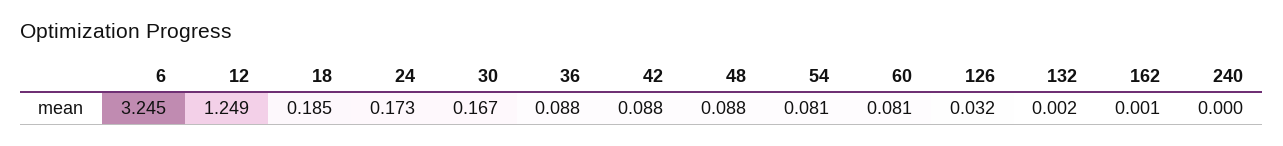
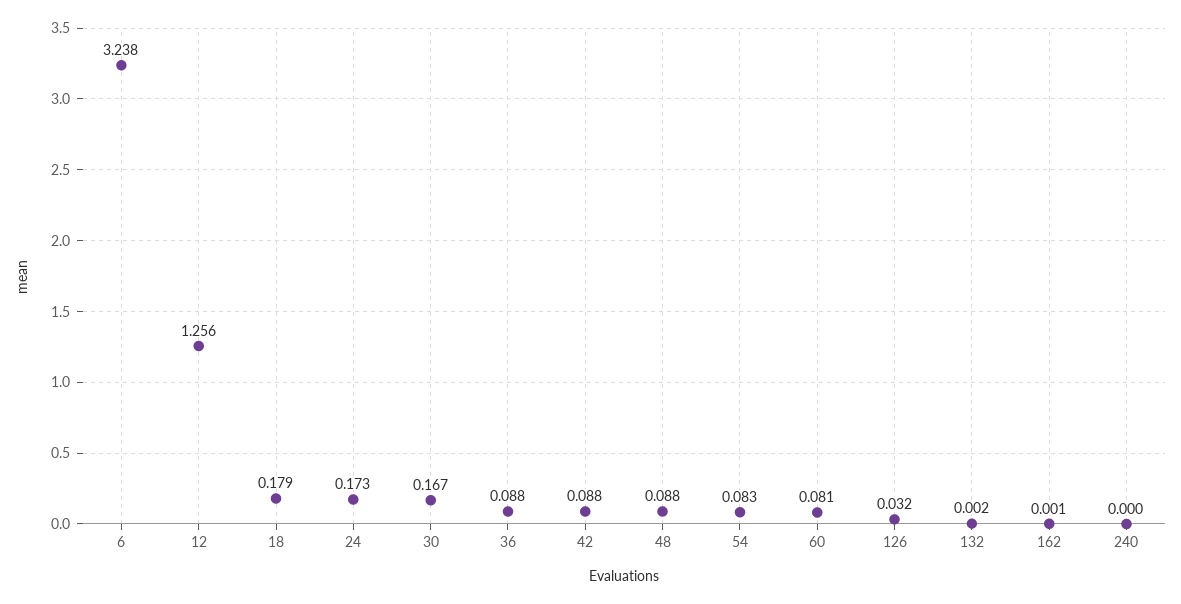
6: 3.245 -> 3.238
12: 1.249 -> 1.256
18: 0.185 -> 0.179
54: 0.081 -> 0.083

